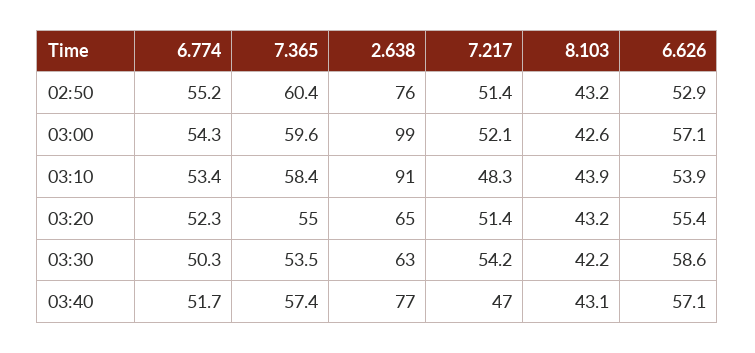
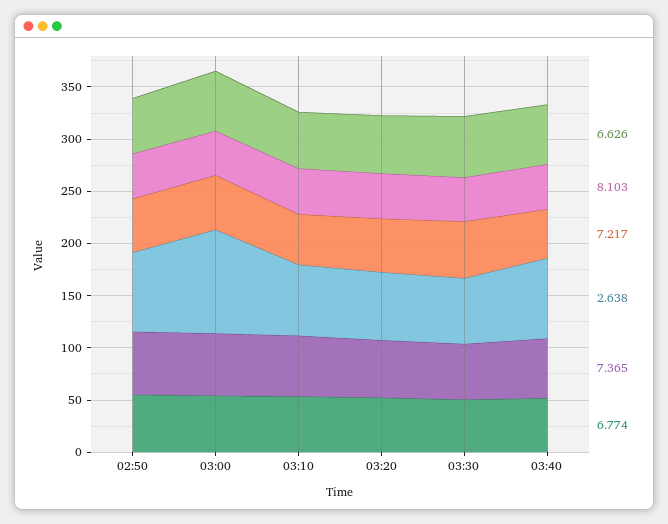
2.638, 03:10: 91 -> 70

